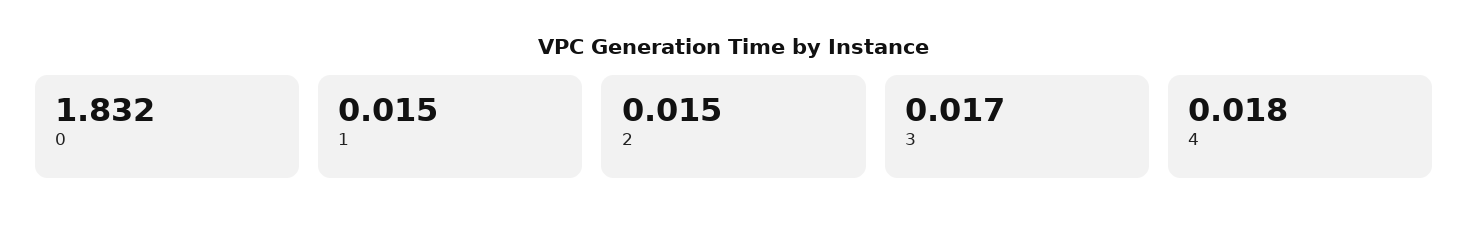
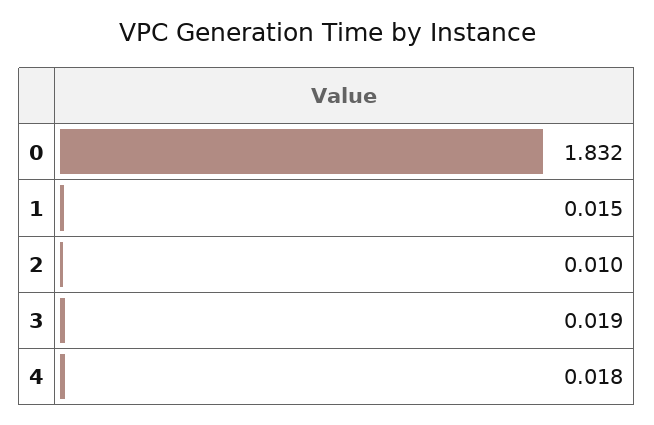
2: 0.015 -> 0.01
3: 0.017 -> 0.019

